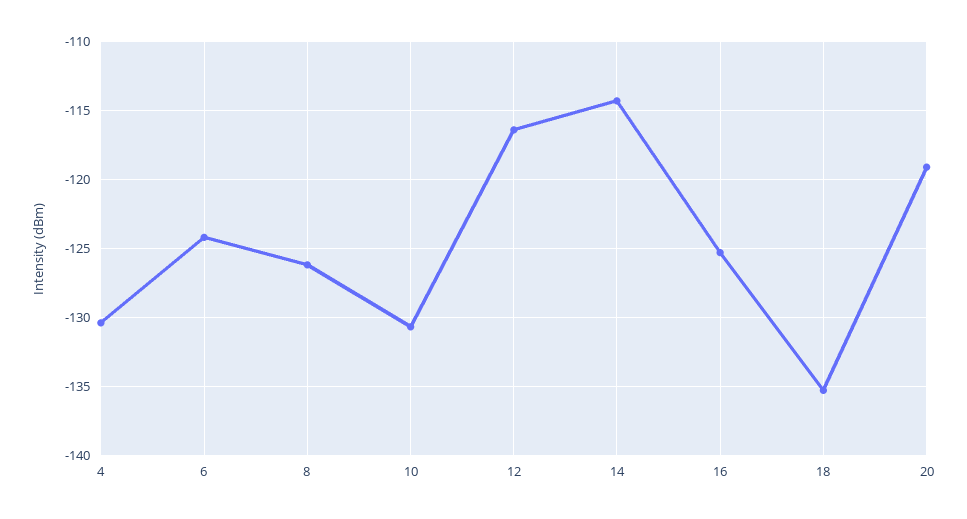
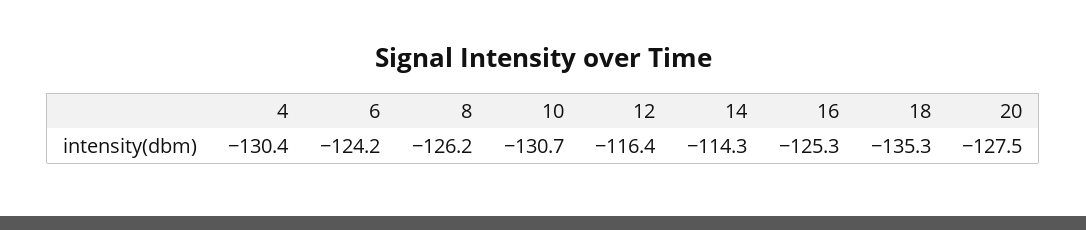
20: -119 -> -127.5

